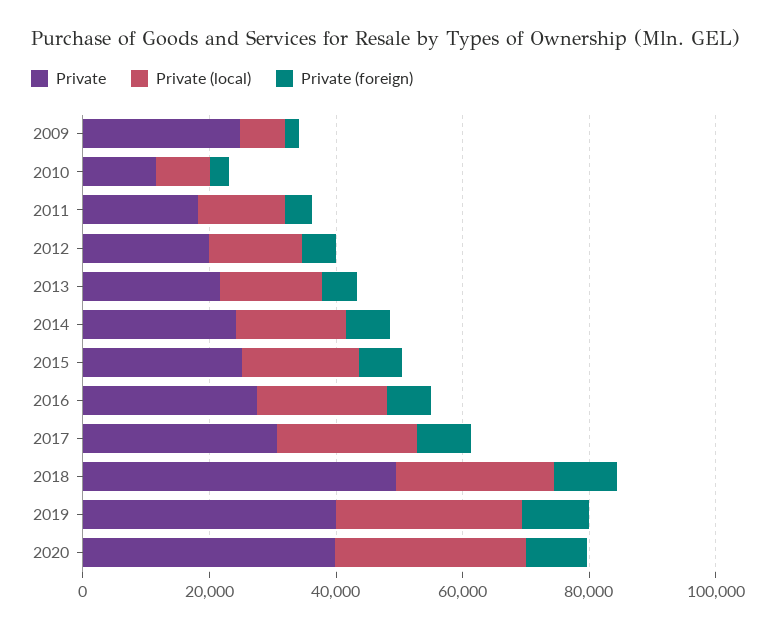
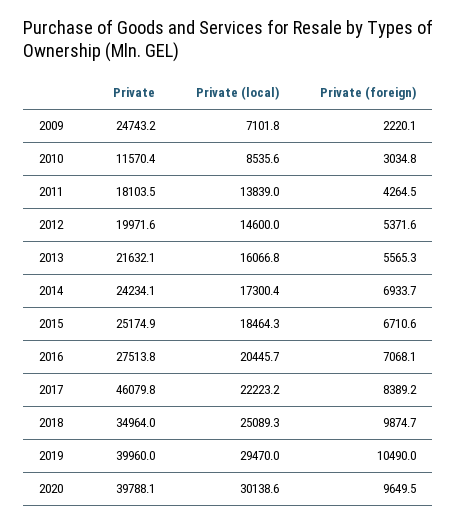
Private, 2017: 30000 -> 46079.8
Private, 2018: 50000 -> 34964

